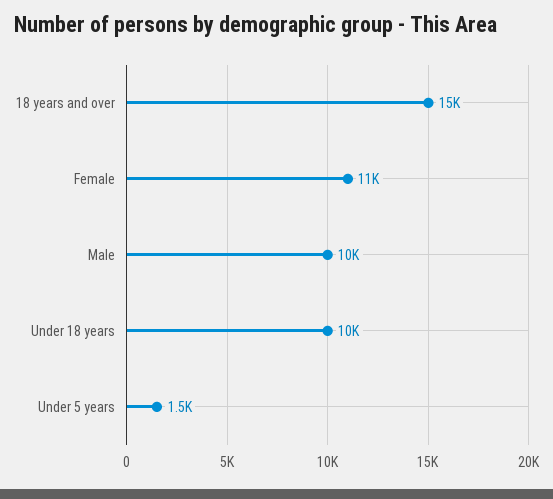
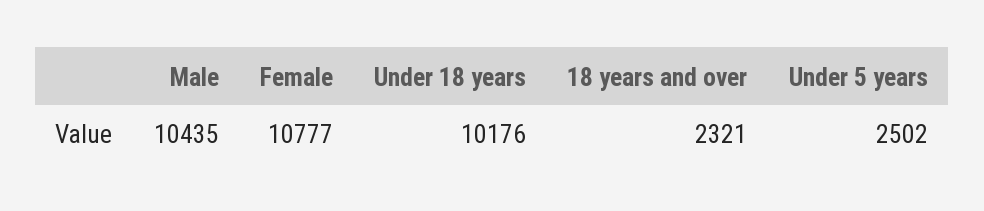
18 years and over: 15000 -> 2321
Under 5 years: 1500 -> 2502

